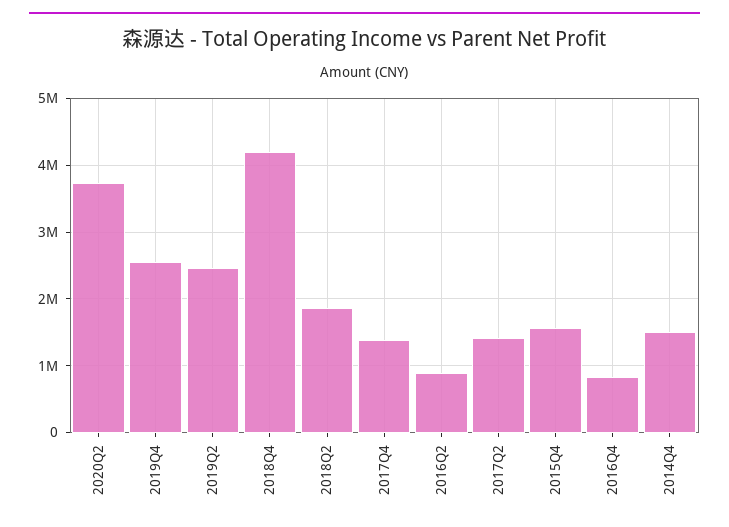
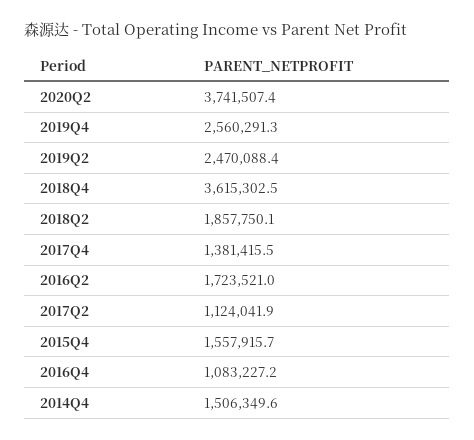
2018Q4: 4200000 -> 3615302.5
2016Q2: 900000 -> 1723521
2017Q2: 1400000 -> 1124041.9
2016Q4: 800000 -> 1083227.2

